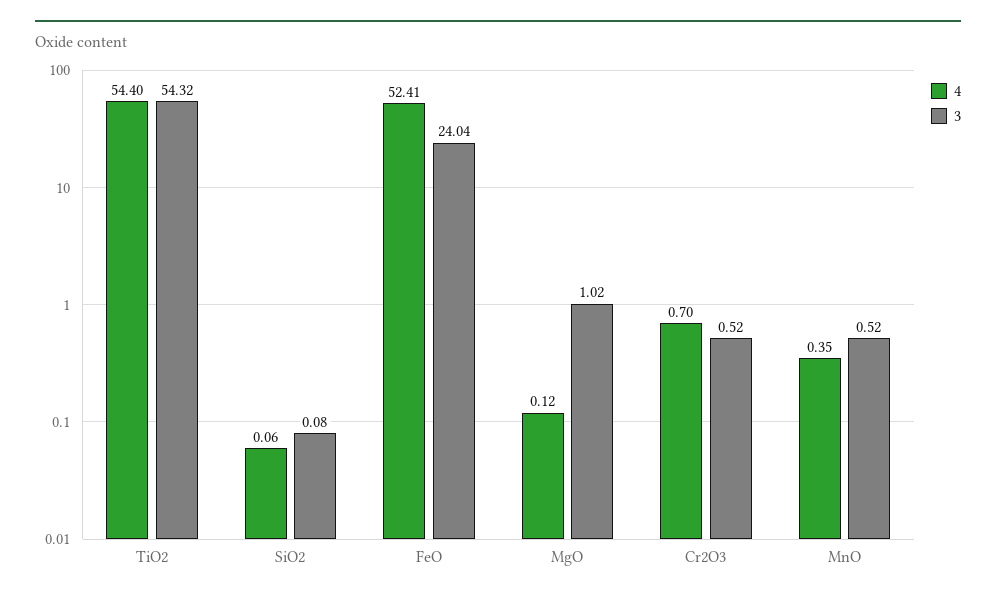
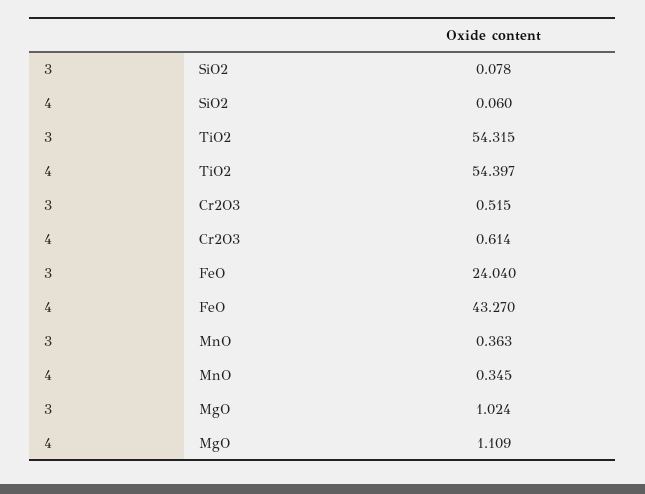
4, FeO: 52.41 -> 43.27
4, MgO: 0.12 -> 1.109
4, Cr2O3: 0.7 -> 0.614
3, MnO: 0.52 -> 0.363

